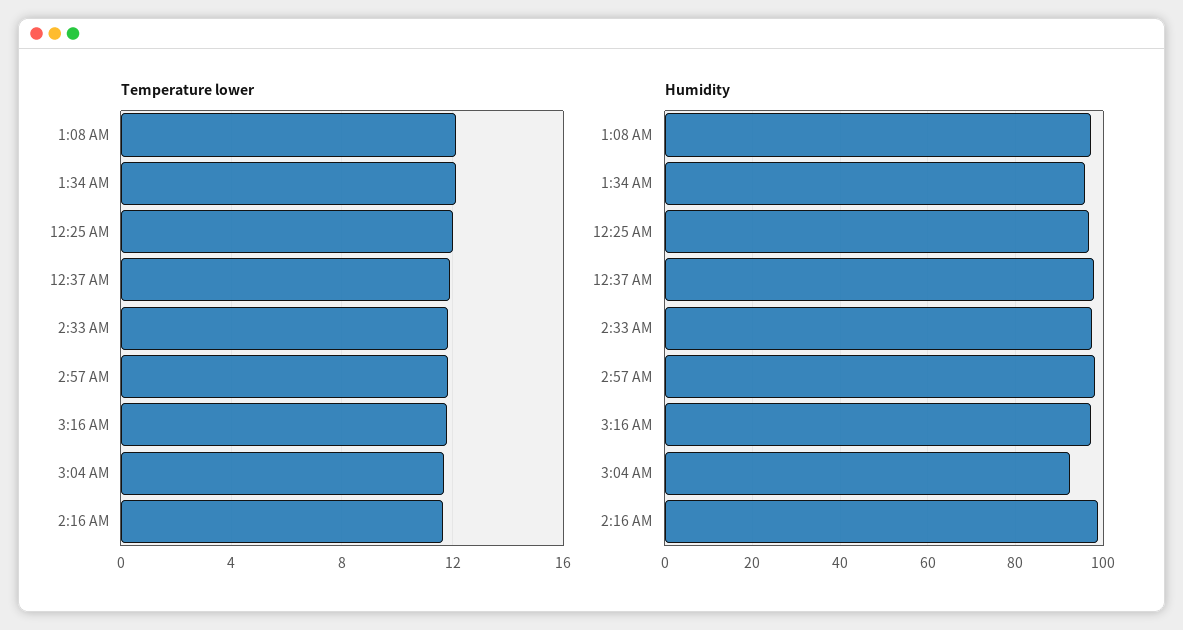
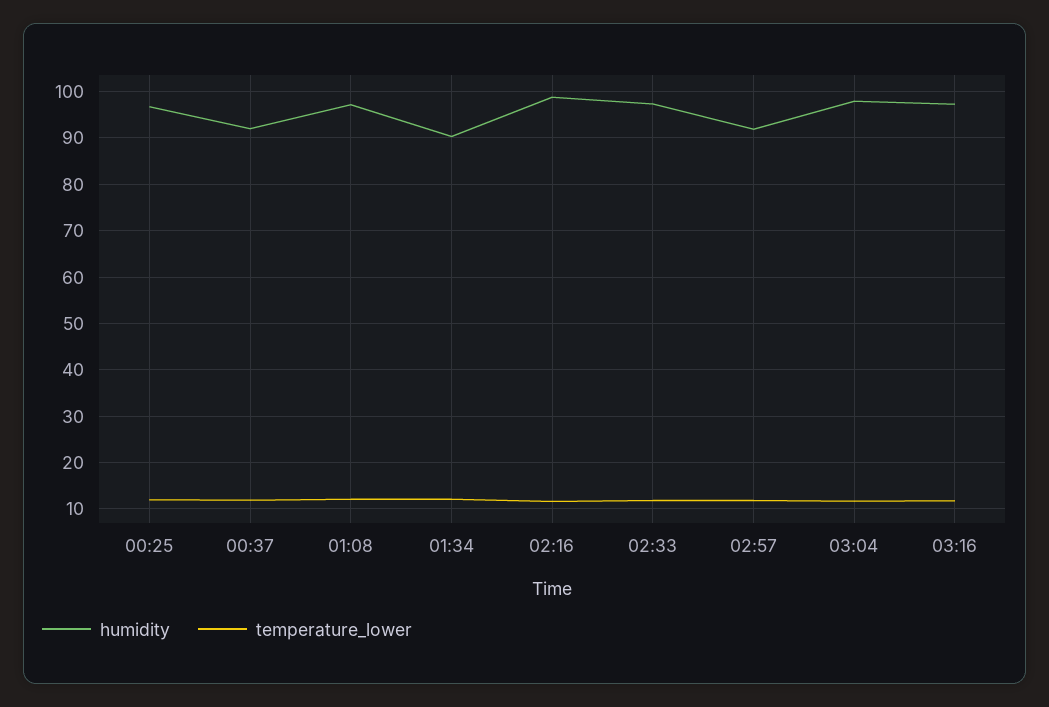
Humidity, 1:34 AM: 96 -> 90
Humidity, 12:37 AM: 98 -> 92
Humidity, 2:57 AM: 98 -> 92
Humidity, 3:04 AM: 92 -> 98

